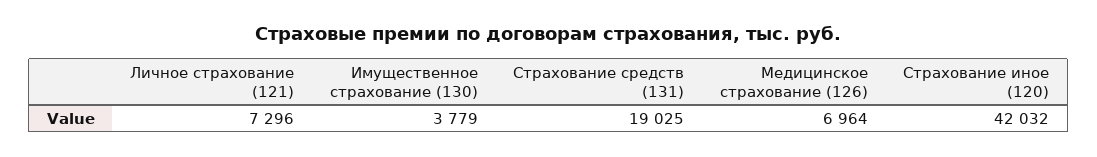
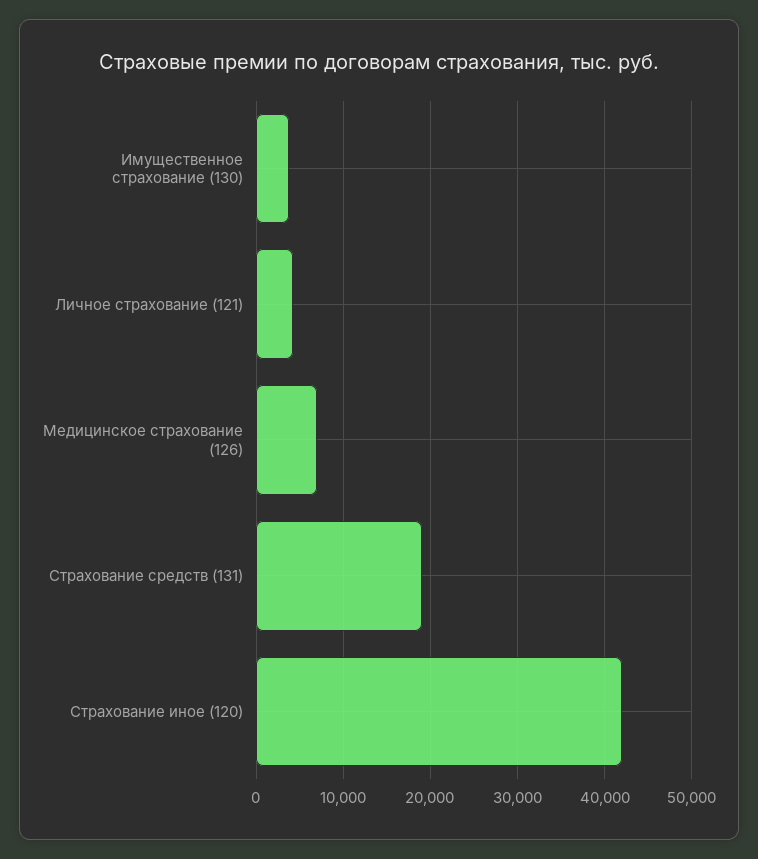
Личное страхование (121): 7296 -> 4000

